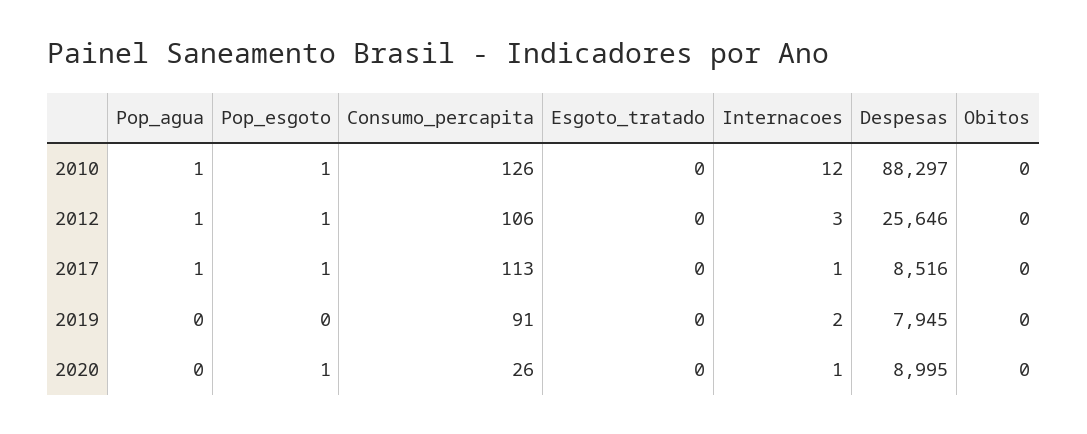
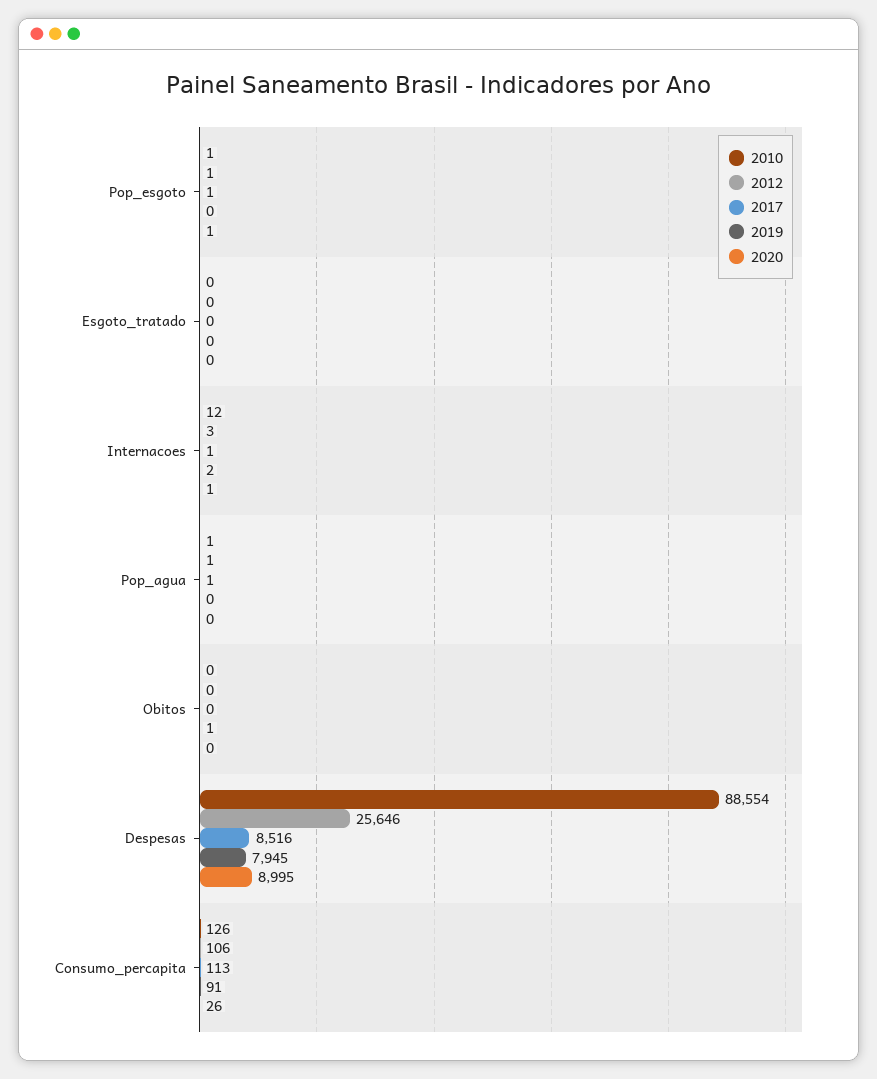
2010, Despesas: 88297 -> 88554
2019, Obitos: 0 -> 1

